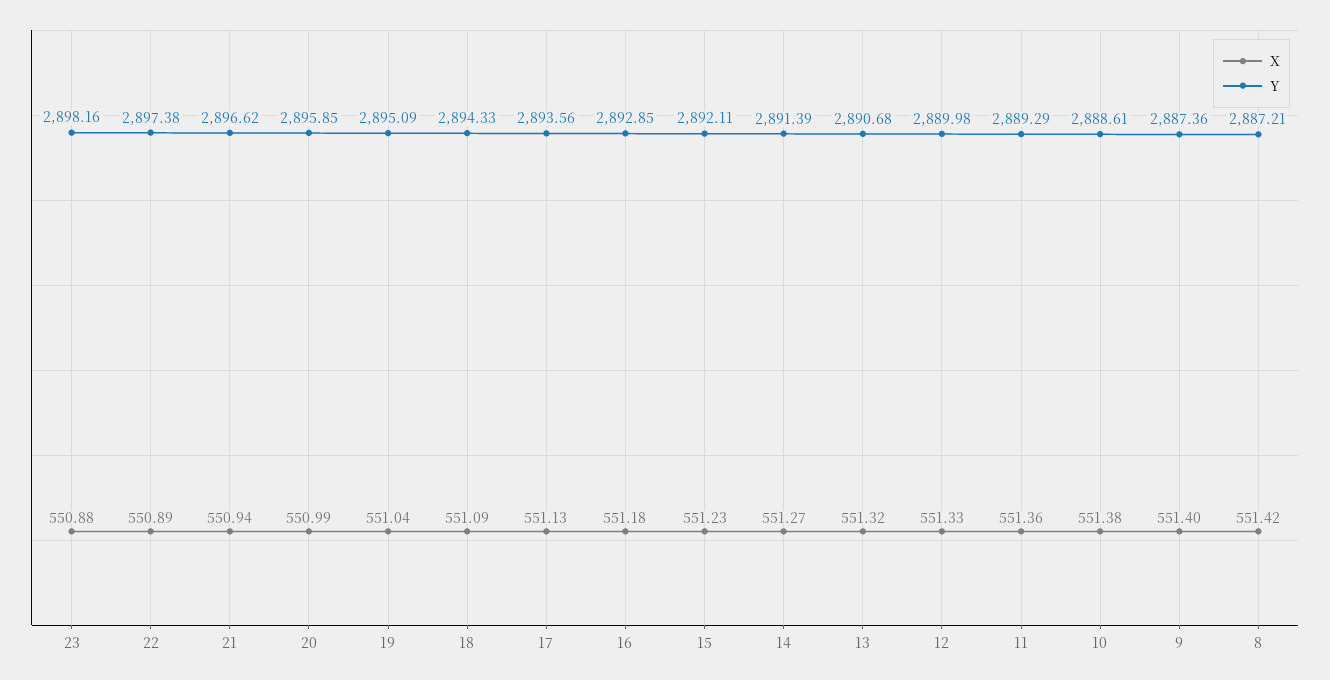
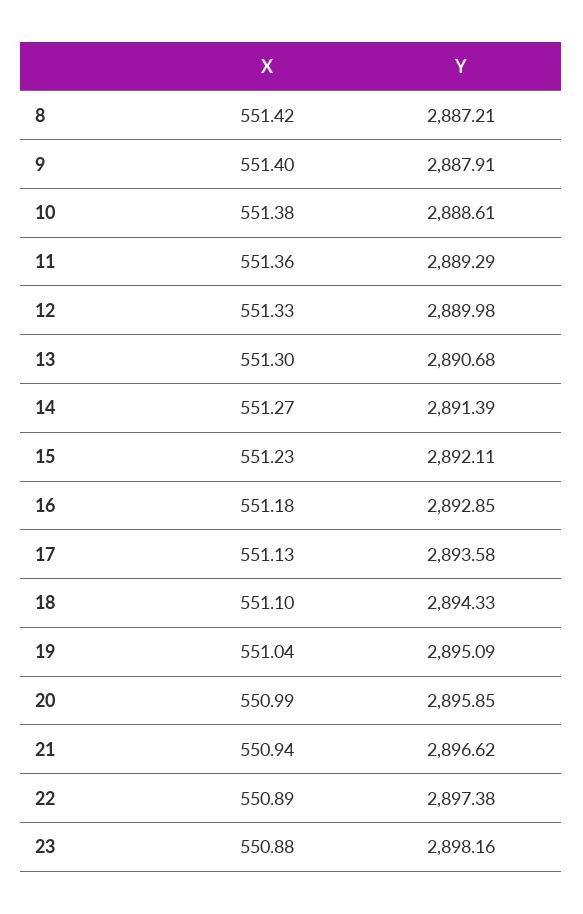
X, 18: 551.09 -> 551.1
Y, 17: 2893.56 -> 2893.58
X, 13: 551.32 -> 551.3
Y, 9: 2887.36 -> 2887.91

